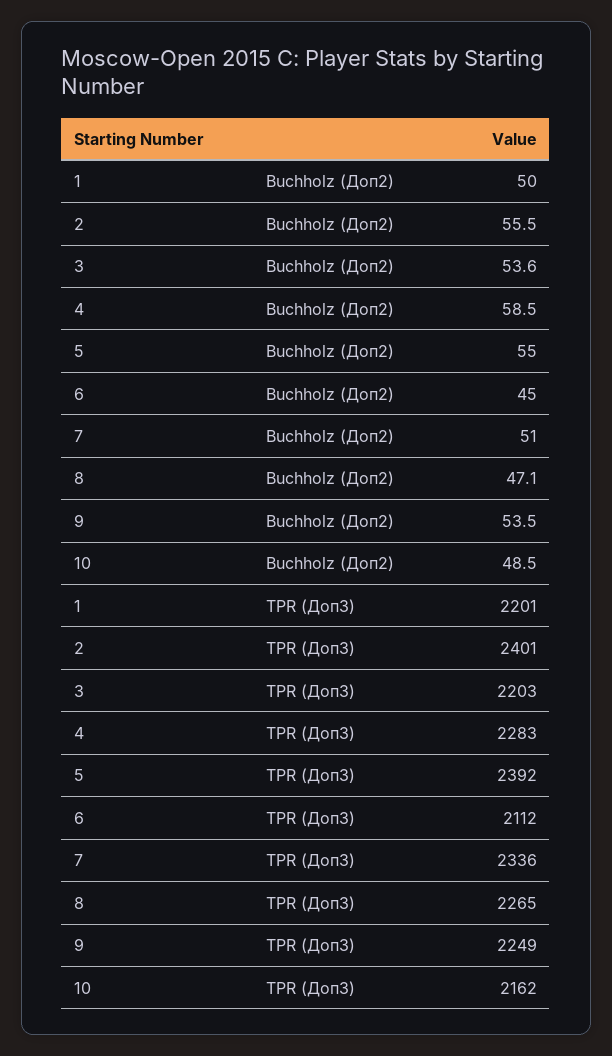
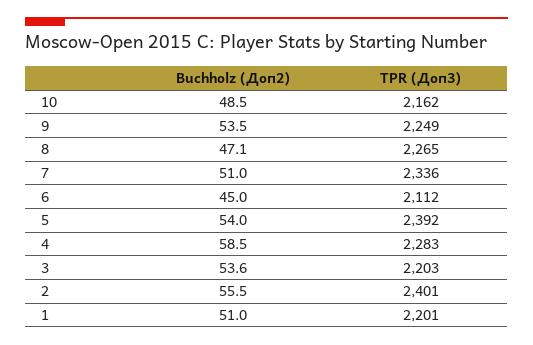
1, Buchholz (Доп2): 50 -> 51
5, Buchholz (Доп2): 55 -> 54

